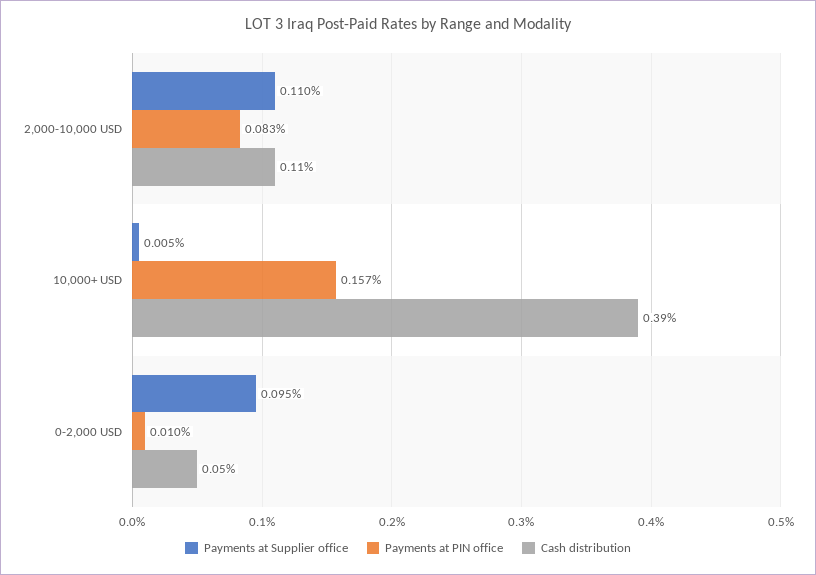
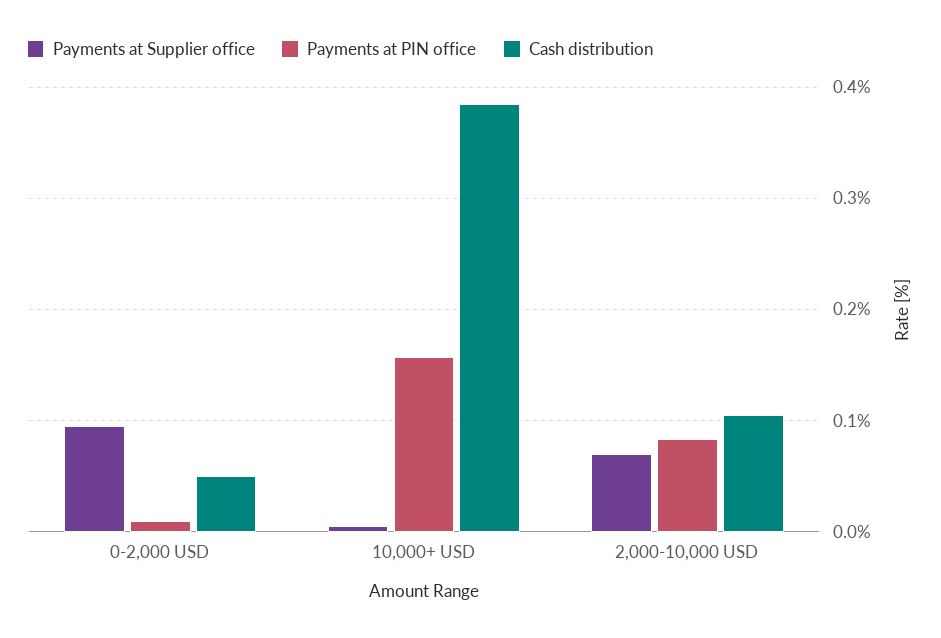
Payments at Supplier office, 2,000-10,000 USD: 0.11 -> 0.07

